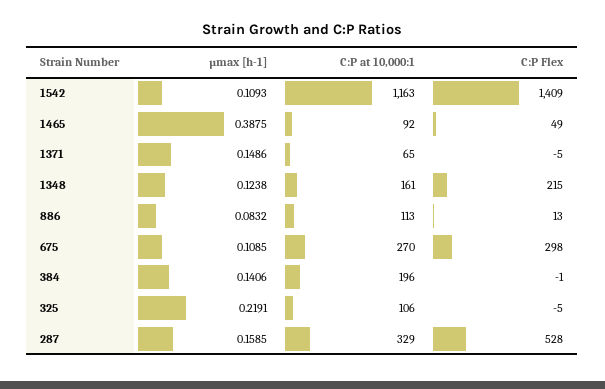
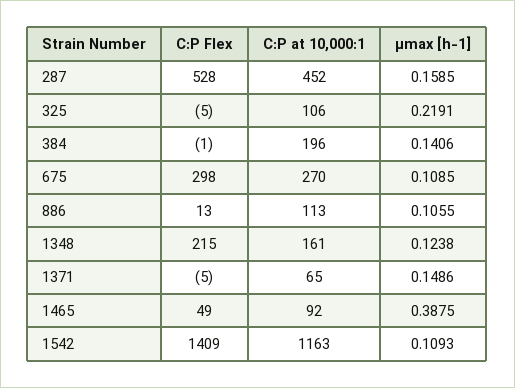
µmax [h-1], 886: 0.0832 -> 0.1055
C:P at 10,000:1, 287: 329 -> 452

